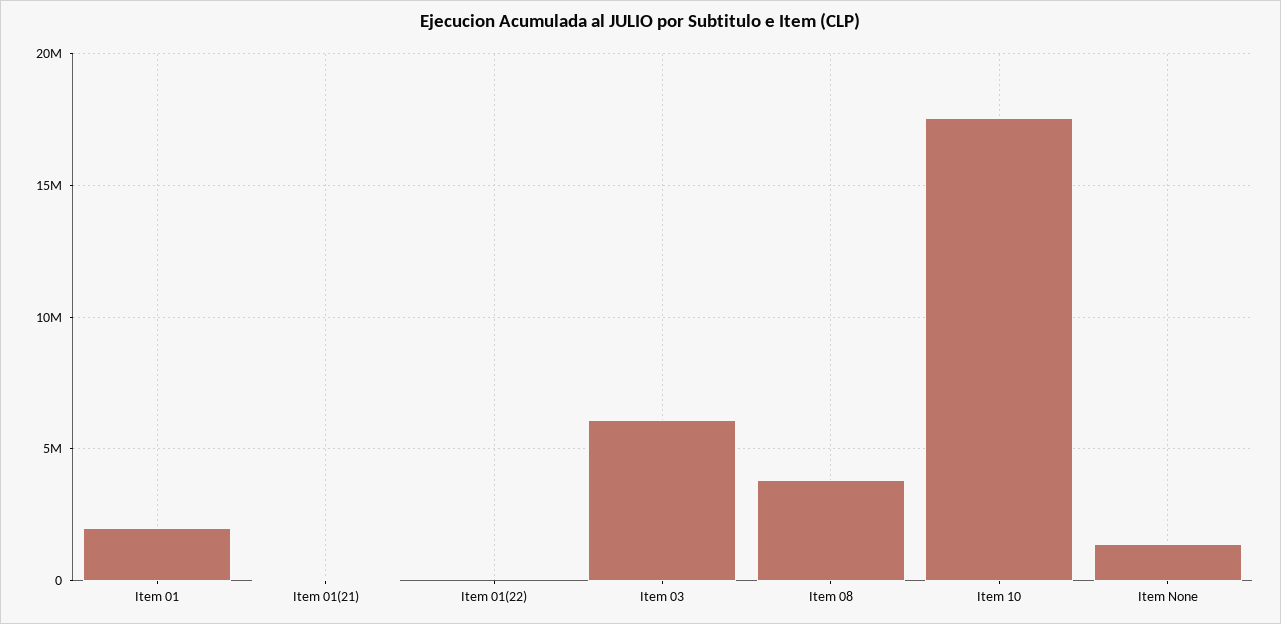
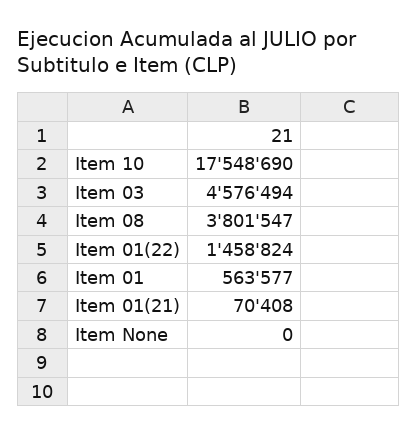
Item 01: 2000000 -> 563577
Item 01(22): 0 -> 1458824
Item 03: 6000000 -> 4576494
Item None: 1500000 -> 0

